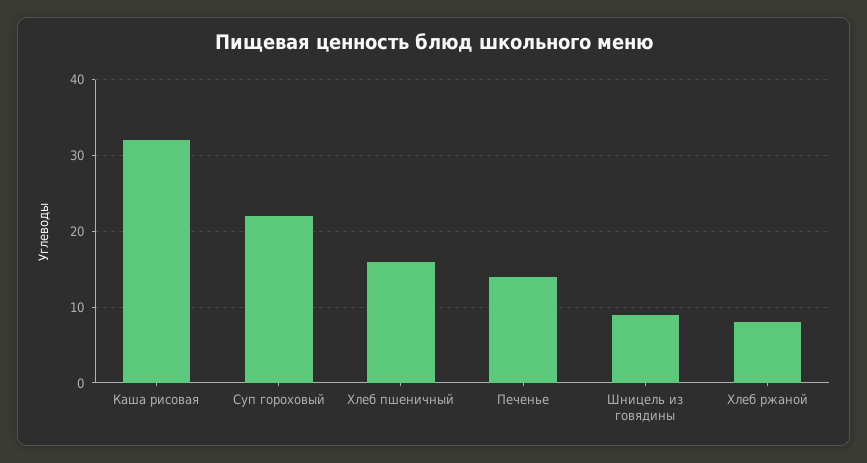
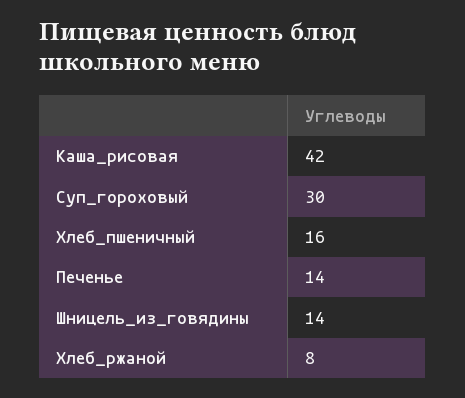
Каша рисовая: 32 -> 42
Суп гороховый: 22 -> 30
Шницель из говядины: 9 -> 14

